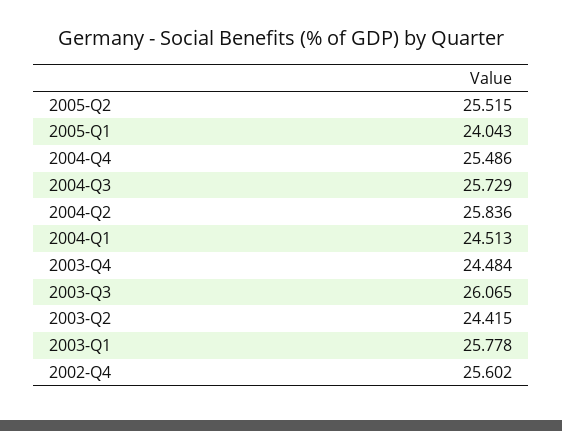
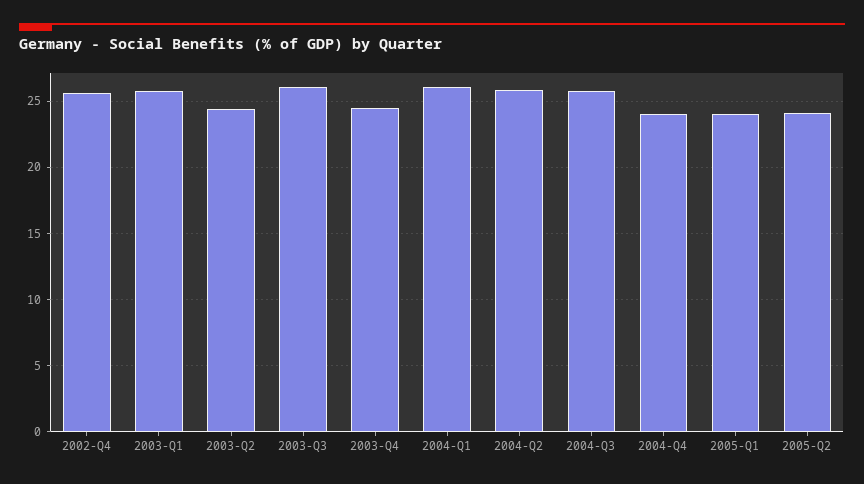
2005-Q2: 25.515 -> 24
2004-Q4: 25.486 -> 24
2004-Q1: 24.513 -> 26

